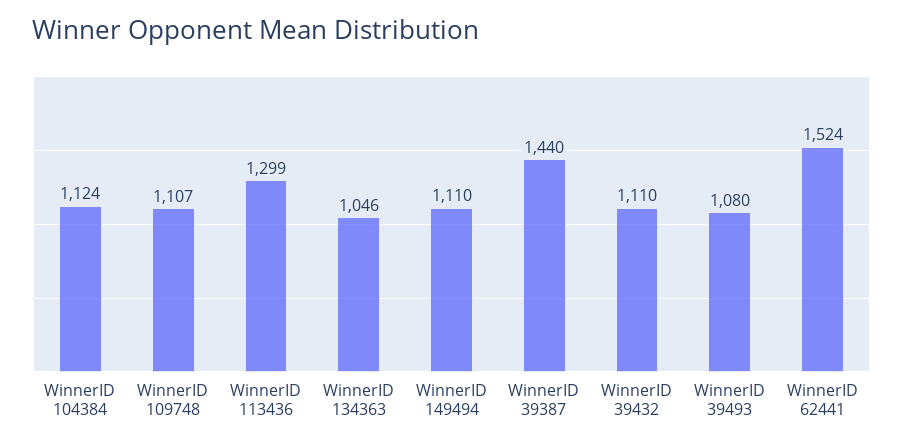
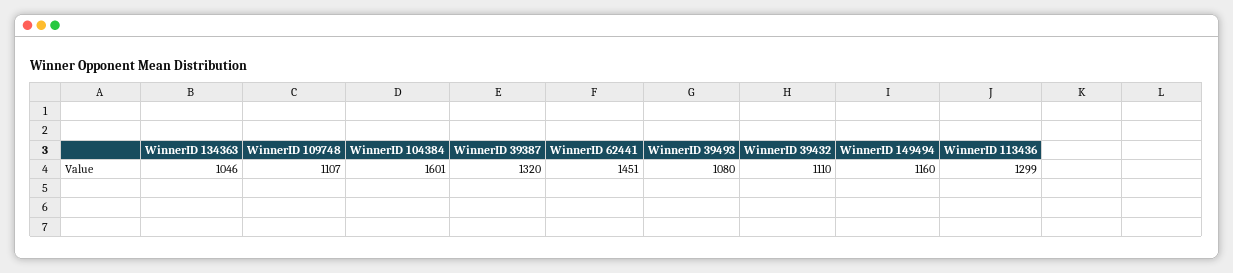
WinnerID 104384: 1124 -> 1601
WinnerID 149494: 1110 -> 1160
WinnerID 39387: 1440 -> 1320
WinnerID 62441: 1524 -> 1451

